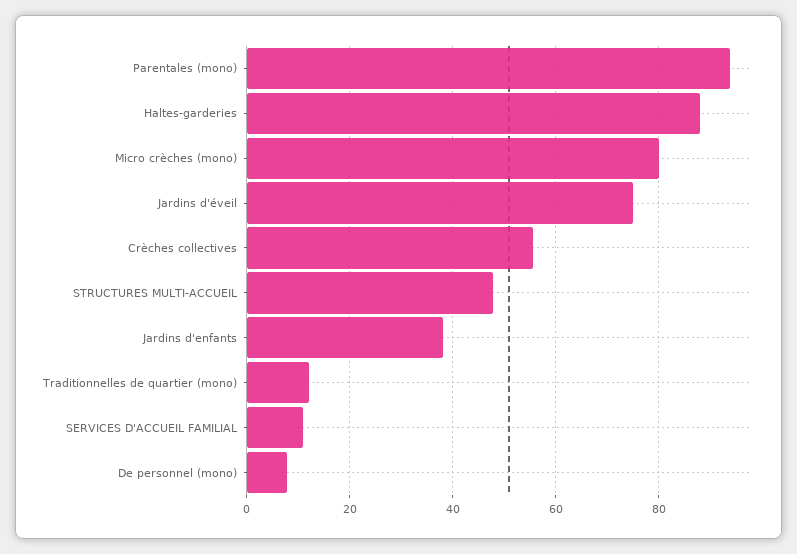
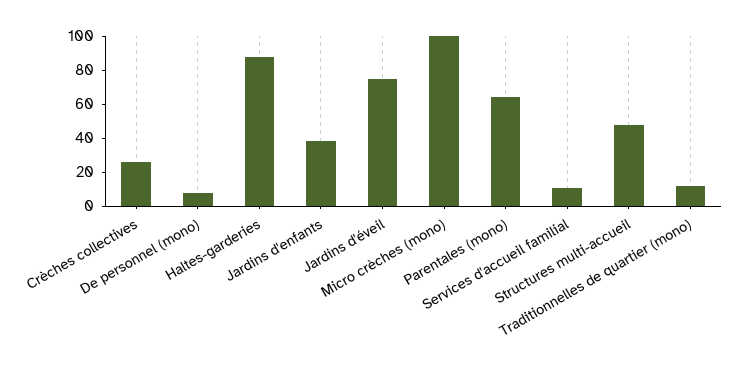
Parentales (mono): 94 -> 65
Micro crèches (mono): 80 -> 100
Crèches collectives: 56 -> 25

